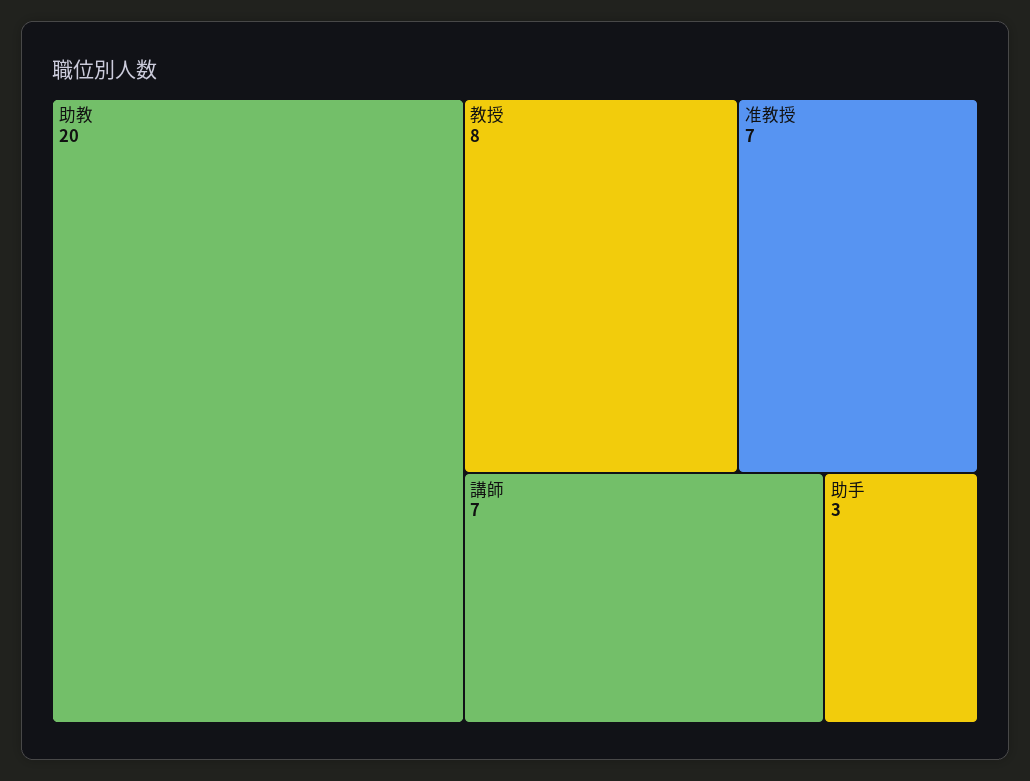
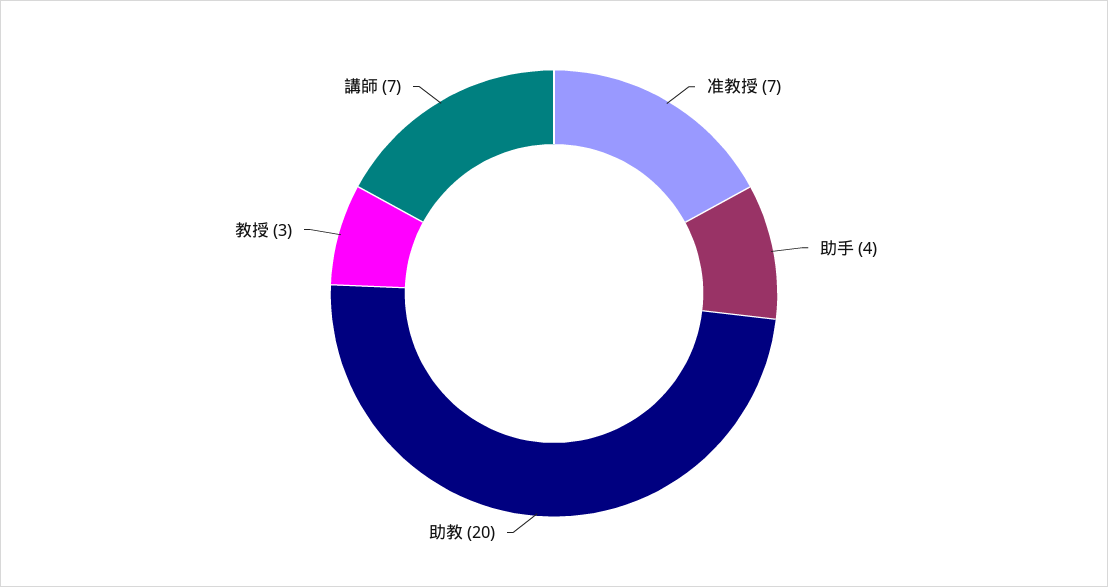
教授: 8 -> 3
助手: 3 -> 4

